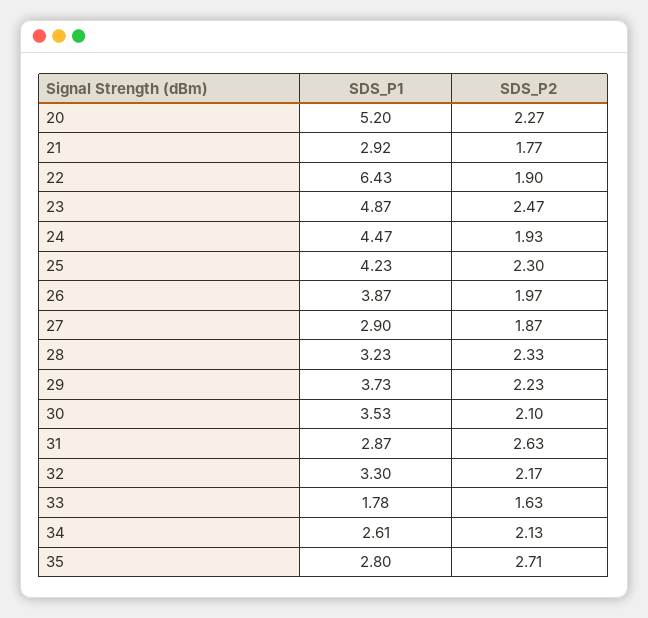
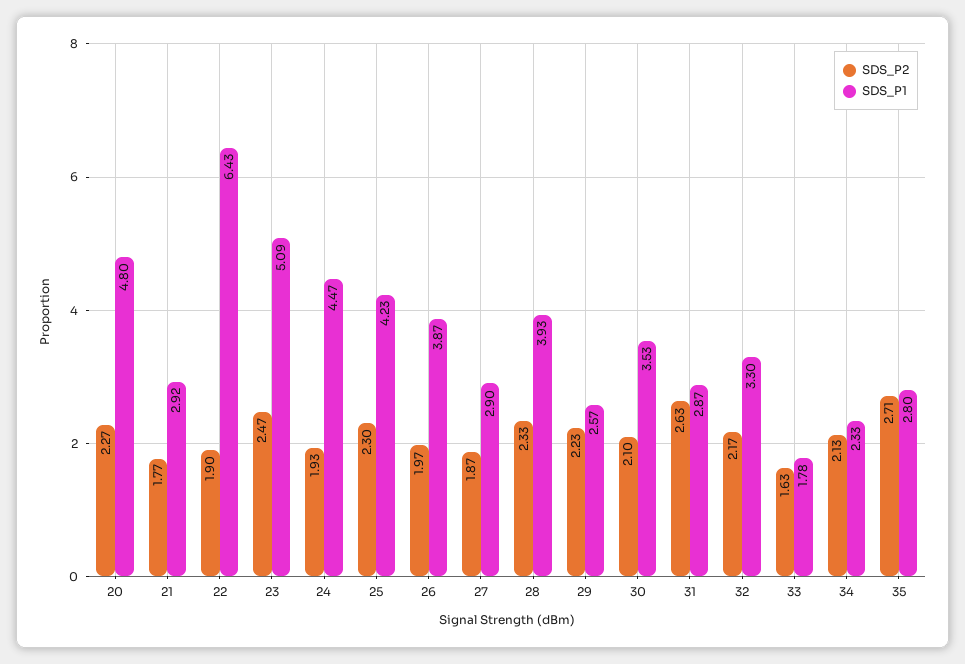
SDS_P1, 20: 5.2 -> 4.8
SDS_P1, 23: 4.87 -> 5.09
SDS_P1, 28: 3.23 -> 3.93
SDS_P1, 29: 3.73 -> 2.57
SDS_P1, 34: 2.61 -> 2.33

